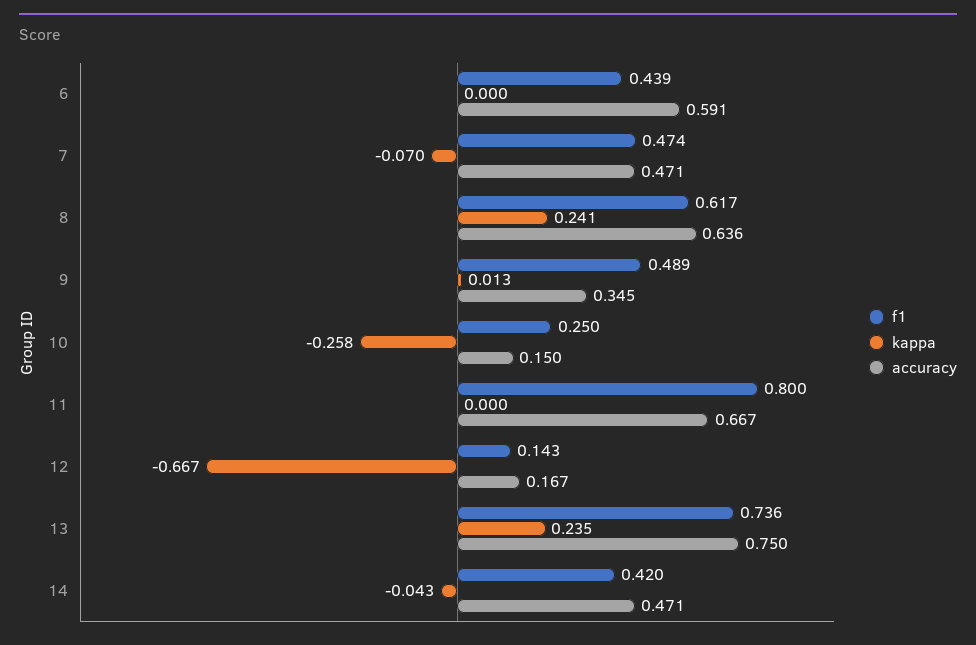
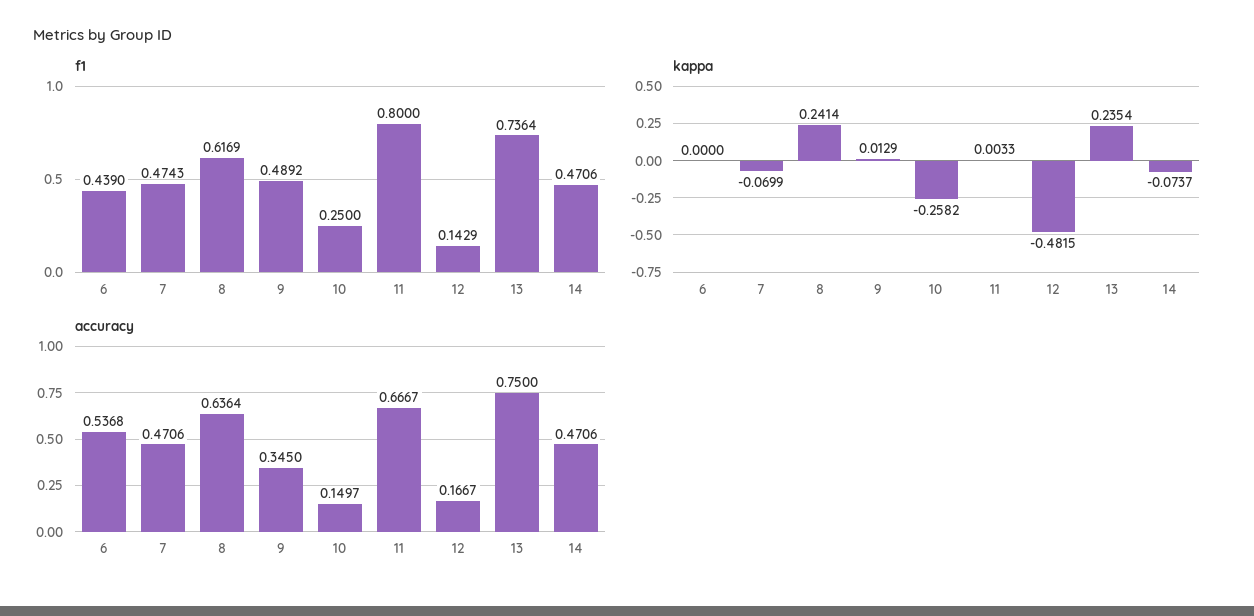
accuracy, 6: 0.591 -> 0.5368
kappa, 11: 0 -> 0.0033
kappa, 12: -0.667 -> -0.4815
f1, 14: 0.42 -> 0.4706
kappa, 14: -0.043 -> -0.0737

